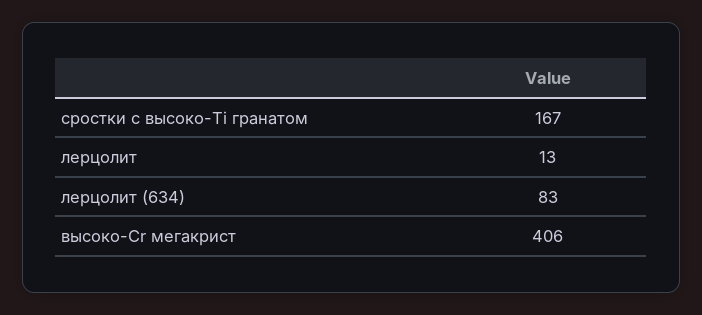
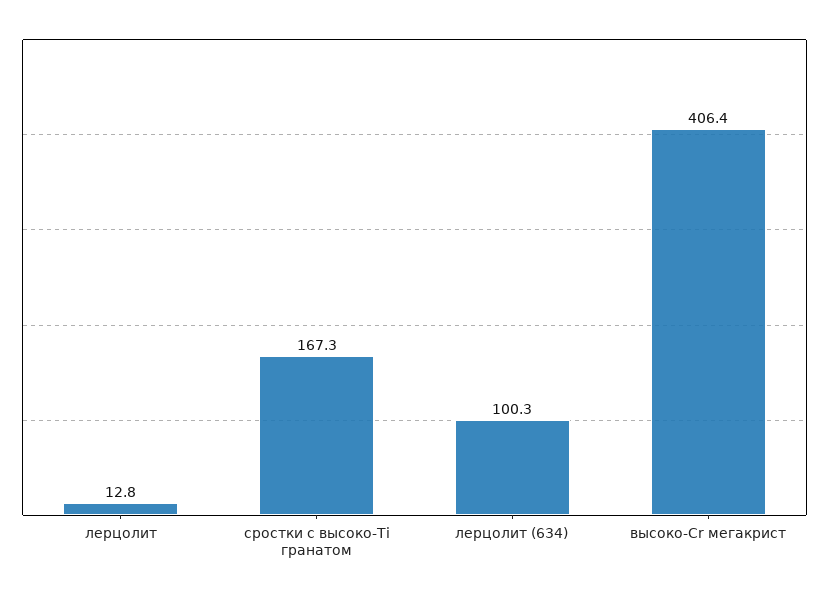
лерцолит (634): 83 -> 100.3

